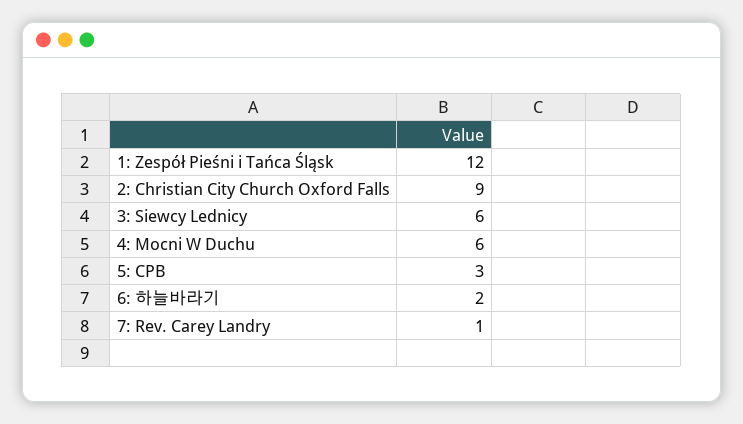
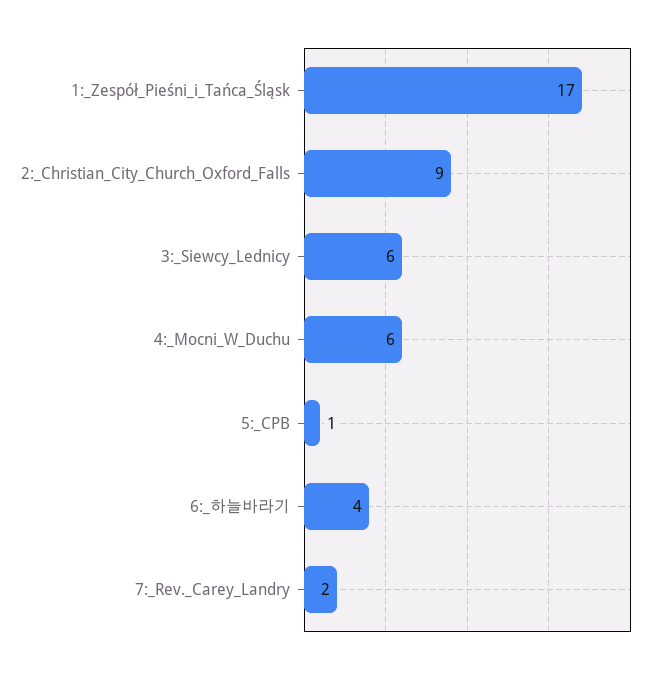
1: Zespół Pieśni i Tańca Śląsk: 12 -> 17
5: CPB: 3 -> 1
6: 하늘바라기: 2 -> 4
7: Rev. Carey Landry: 1 -> 2

